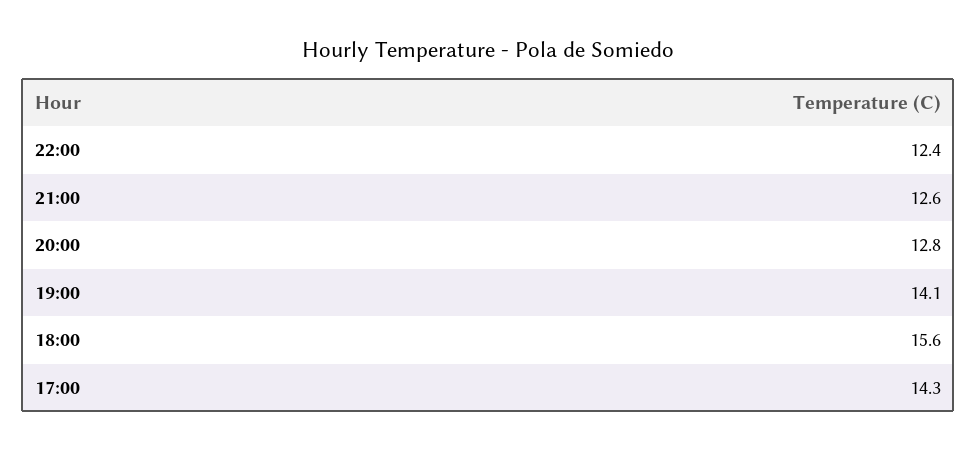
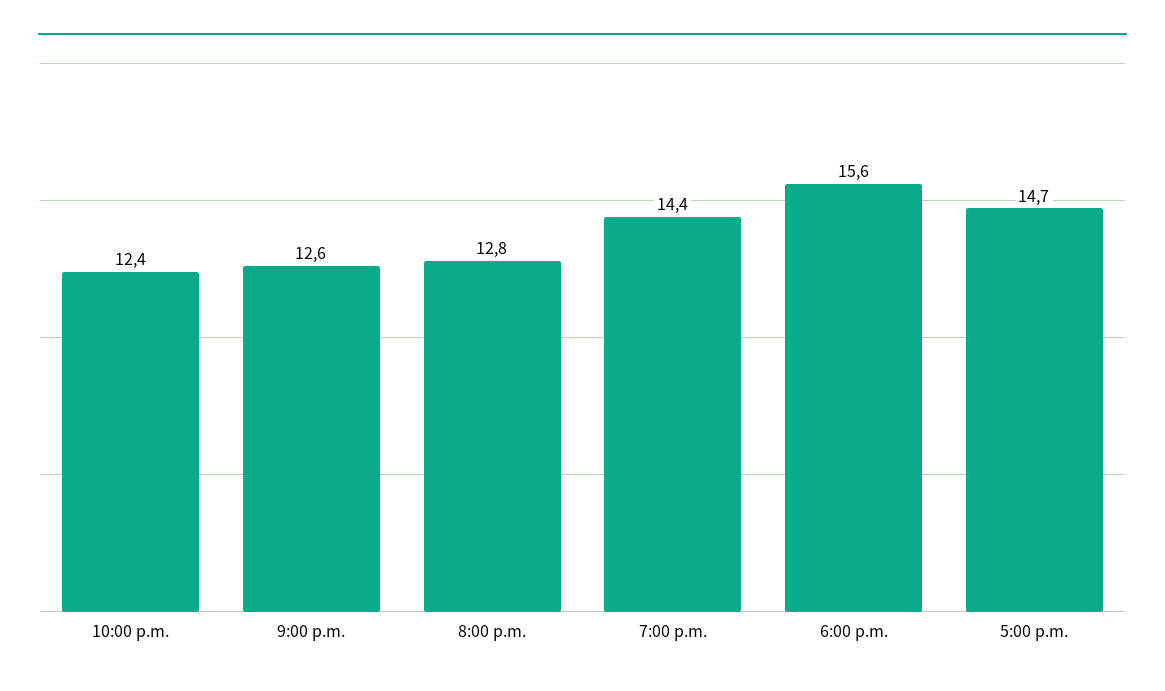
19:00: 14.1 -> 14.4
17:00: 14.3 -> 14.7

